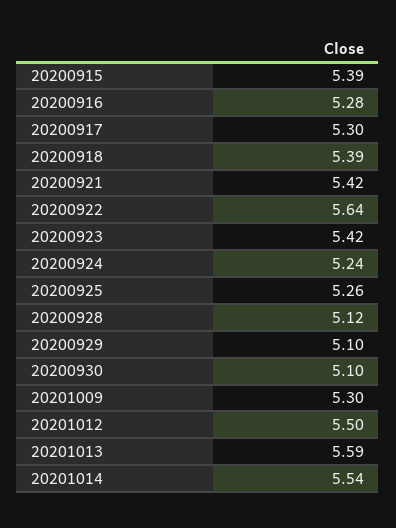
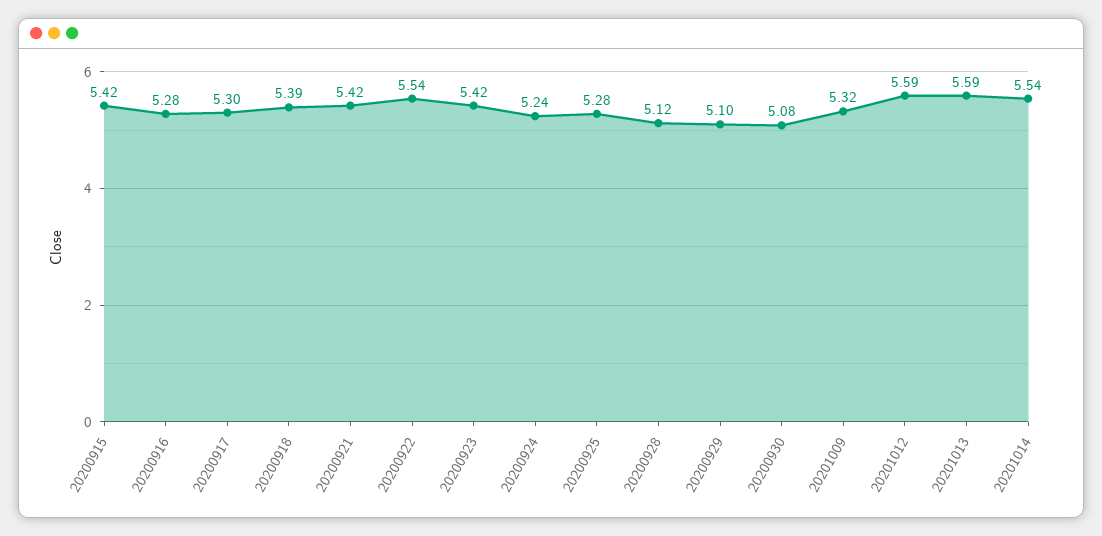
20200915: 5.39 -> 5.42
20200922: 5.64 -> 5.54
20200925: 5.26 -> 5.28
20200930: 5.1 -> 5.08
20201009: 5.3 -> 5.32
20201012: 5.5 -> 5.59

